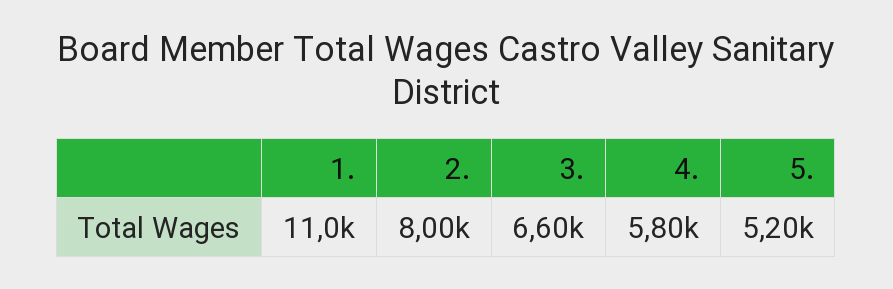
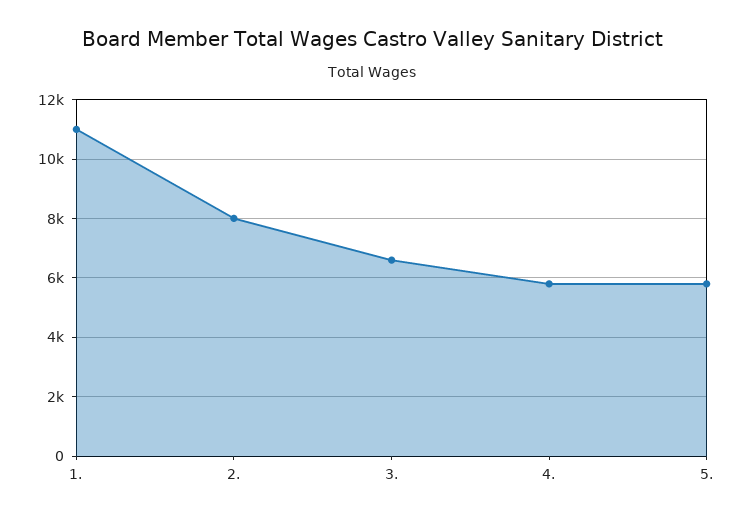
5.: 5200 -> 5750

